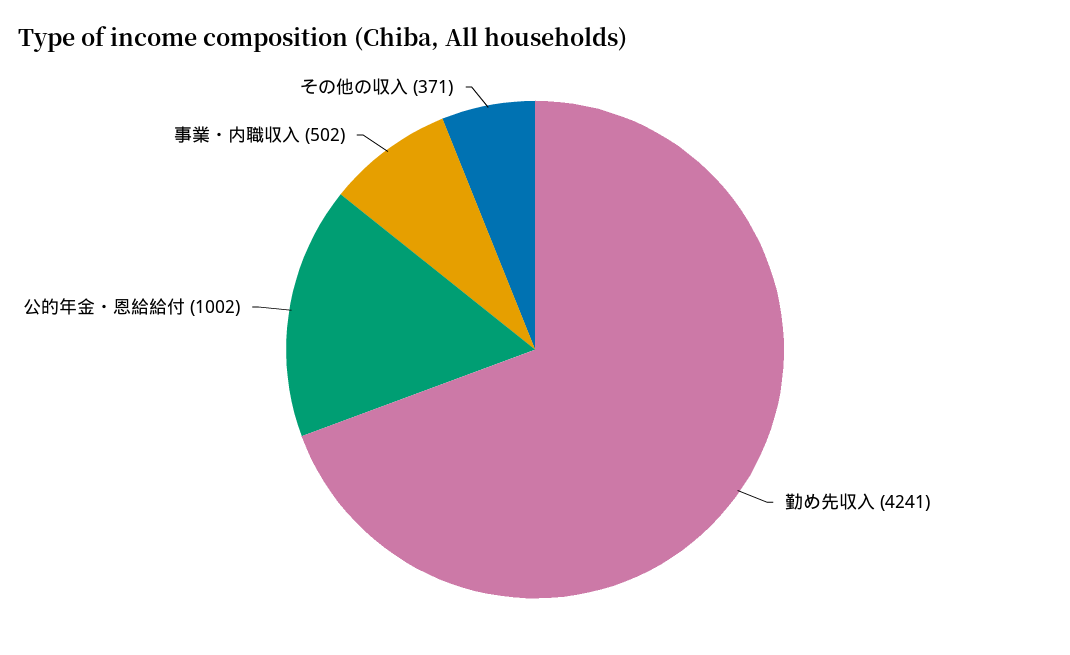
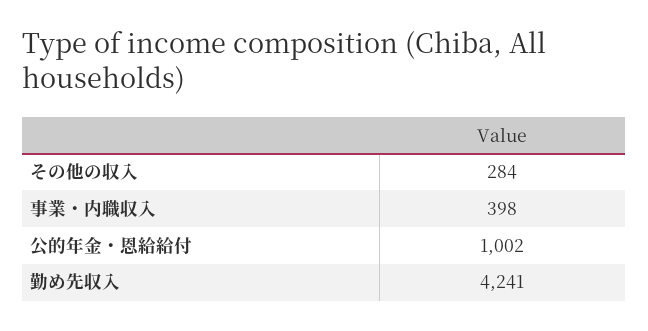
事業・内職収入: 502 -> 398
その他の収入: 371 -> 284

